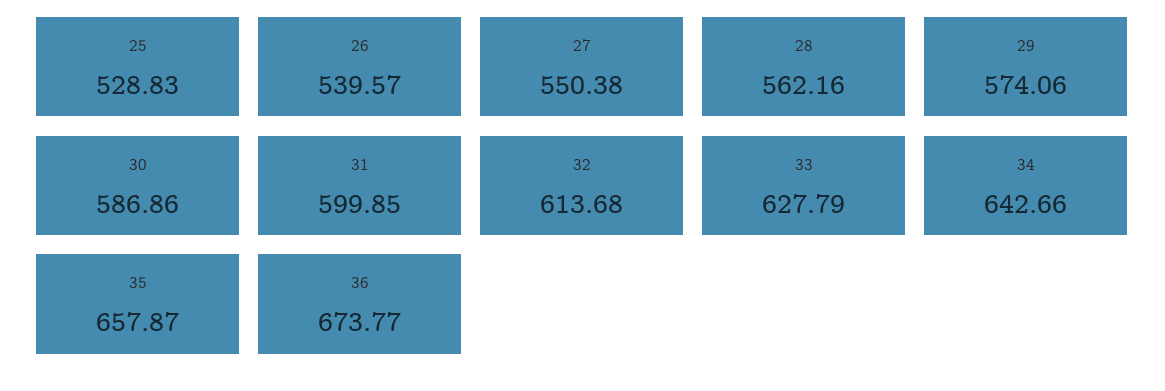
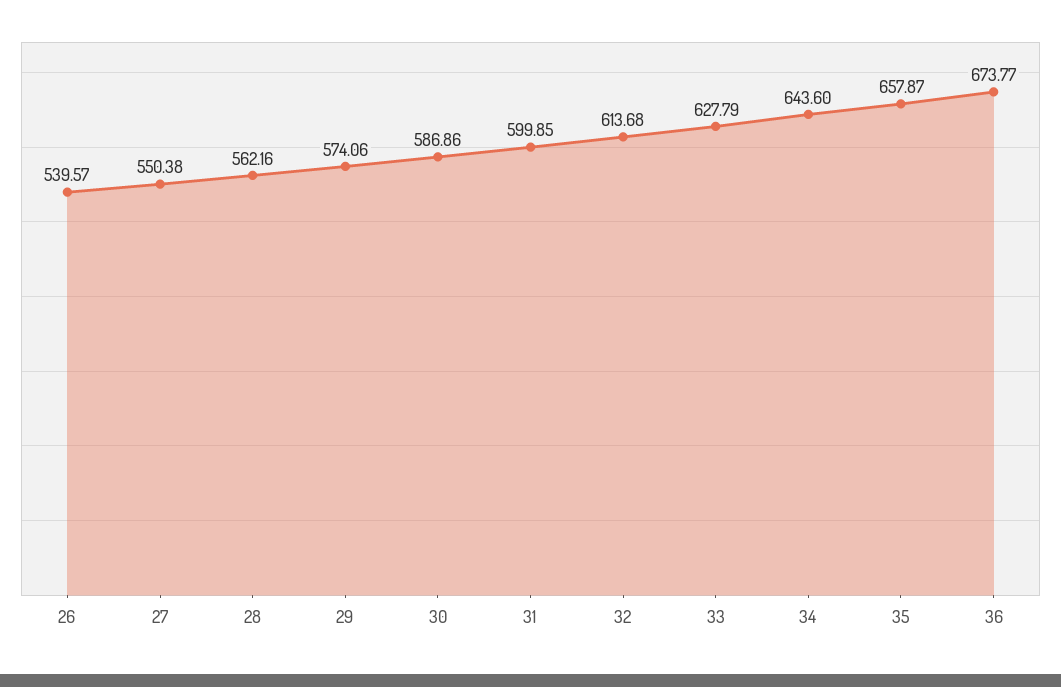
25: 528.83 -> none
34: 642.66 -> 643.6

